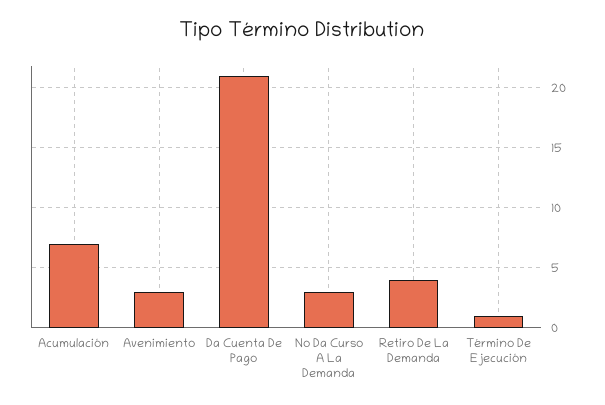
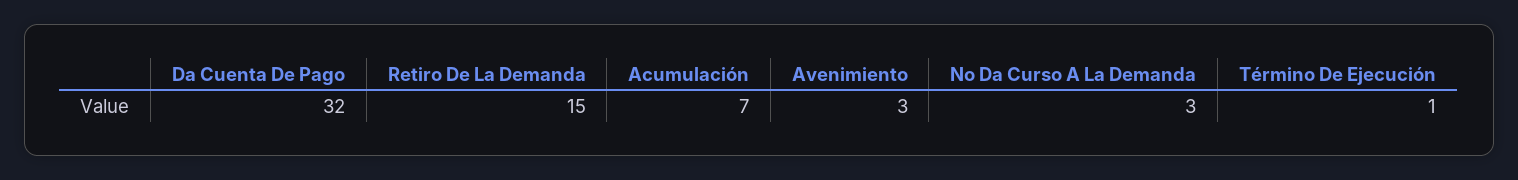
Da Cuenta De Pago: 21 -> 32
Retiro De La Demanda: 4 -> 15

